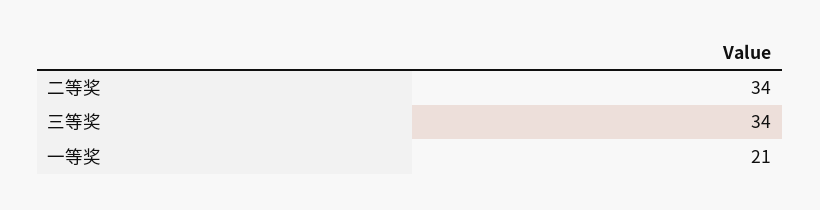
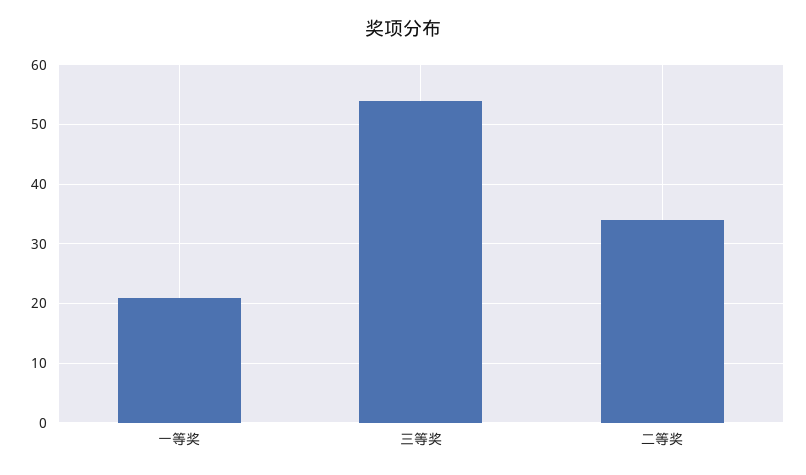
三等奖: 34 -> 55

